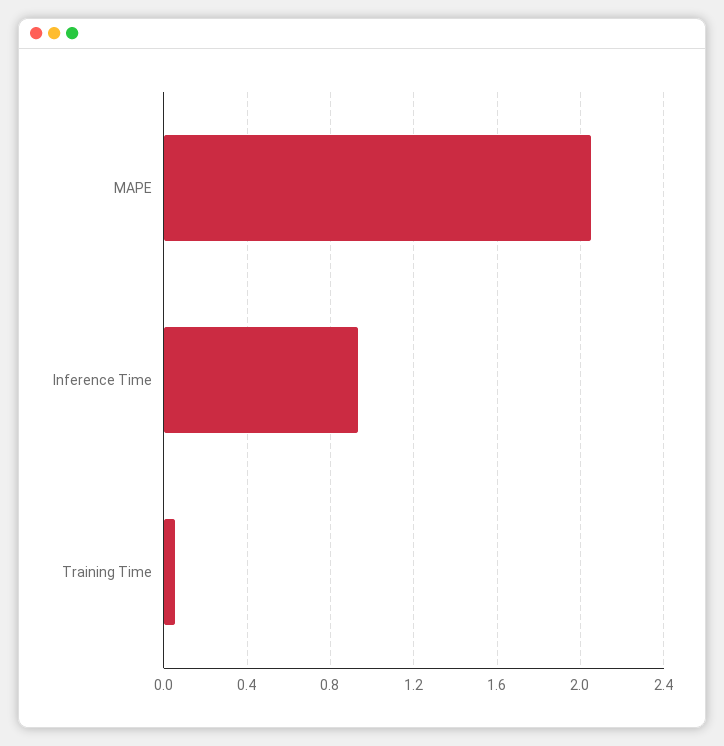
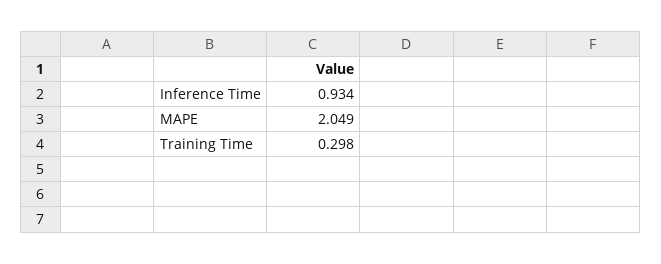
Training Time: 0.05 -> 0.298

